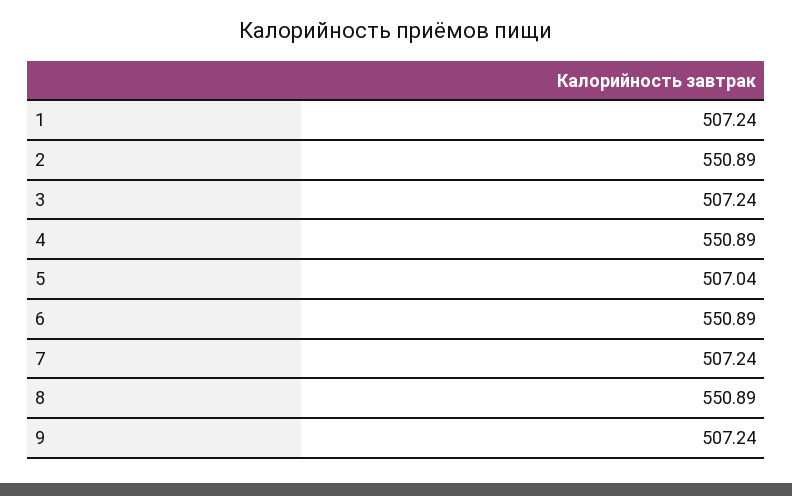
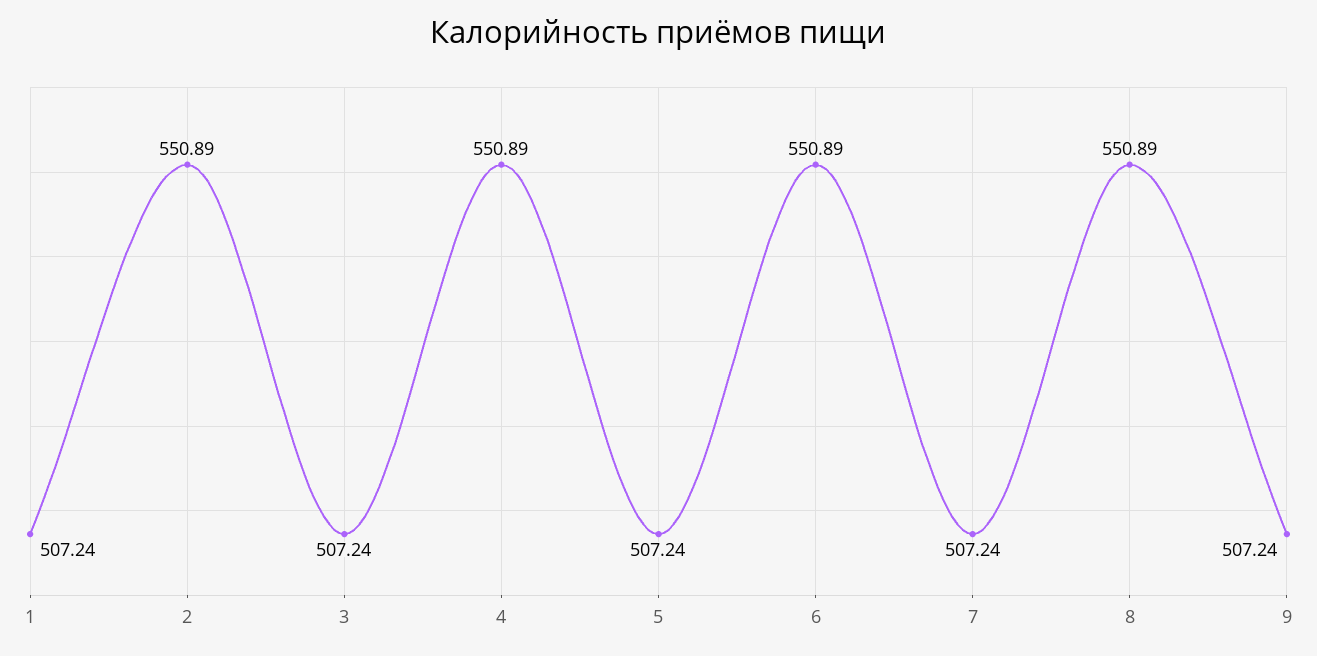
5: 507.04 -> 507.24

